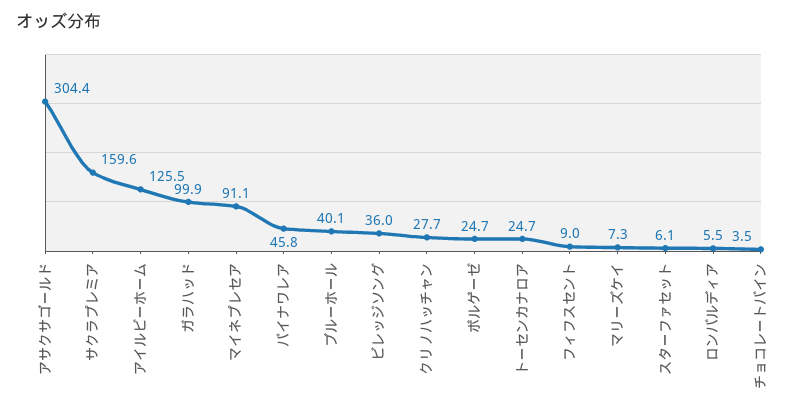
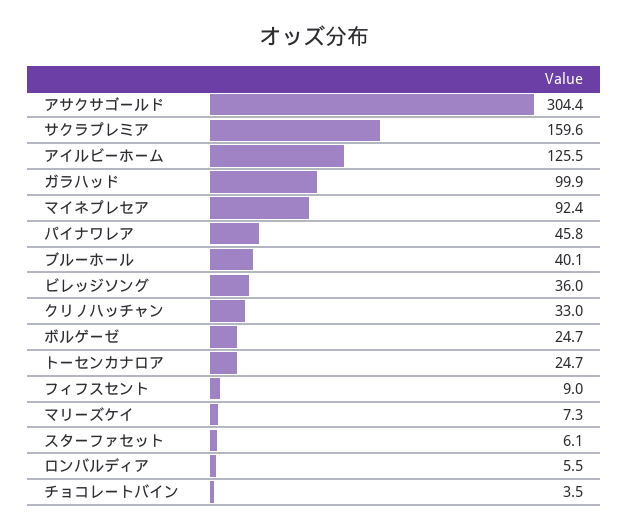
マイネプレセア: 91.1 -> 92.4
クリノハッチャン: 27.7 -> 33

